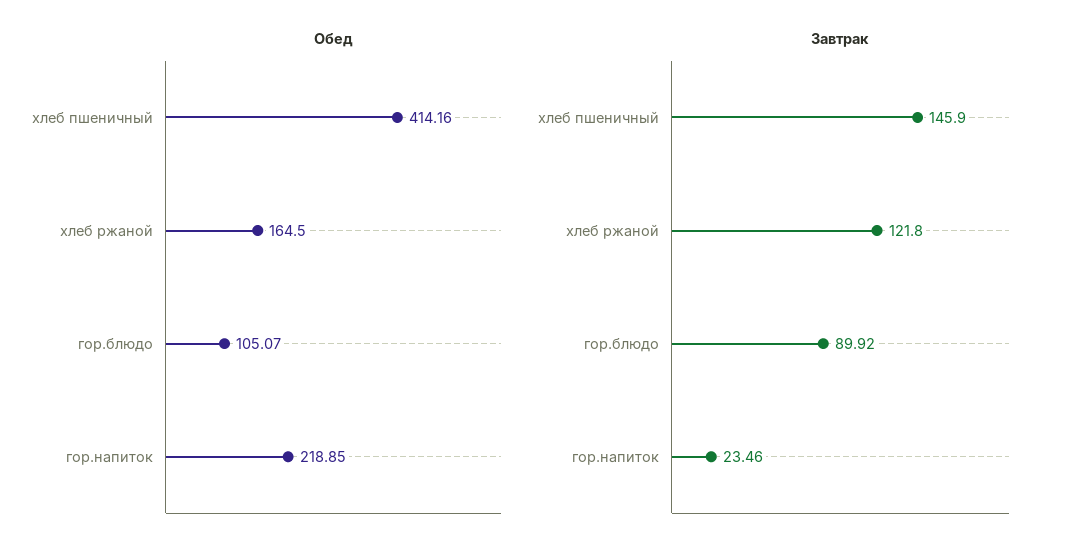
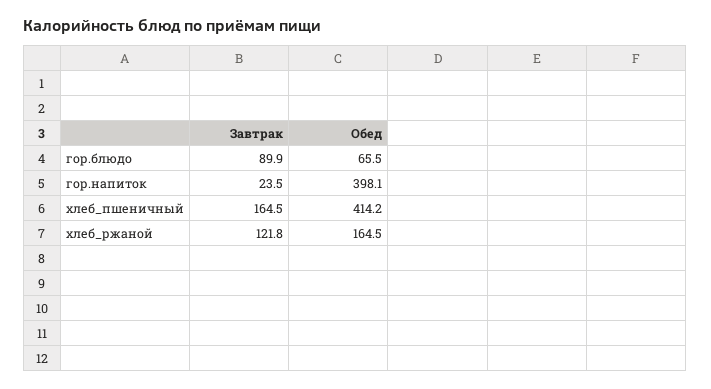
Обед, гор.блюдо: 105.07 -> 65.5
Обед, гор.напиток: 218.85 -> 398.1
Завтрак, хлеб пшеничный: 145.9 -> 164.5

